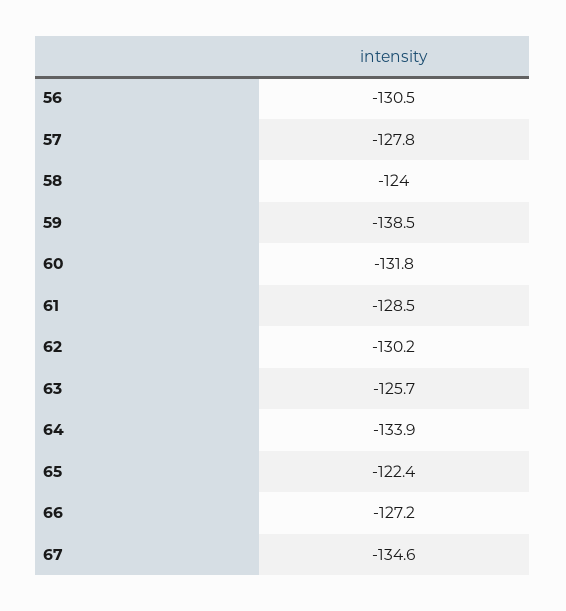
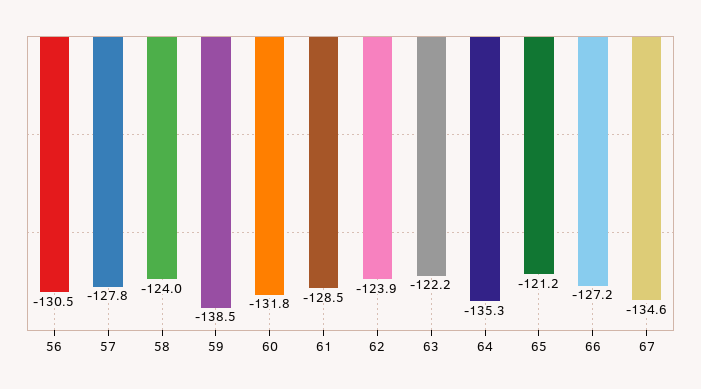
62: -130.2 -> -123.9
63: -125.7 -> -122.2
64: -133.9 -> -135.3
65: -122.4 -> -121.2

